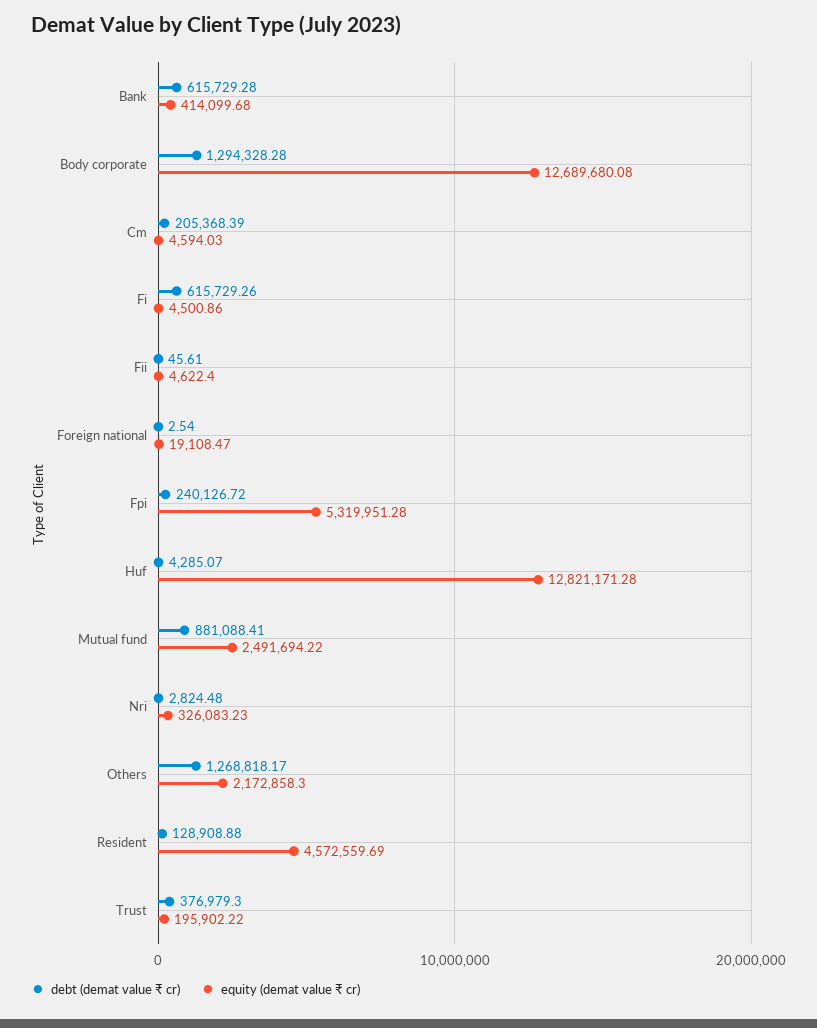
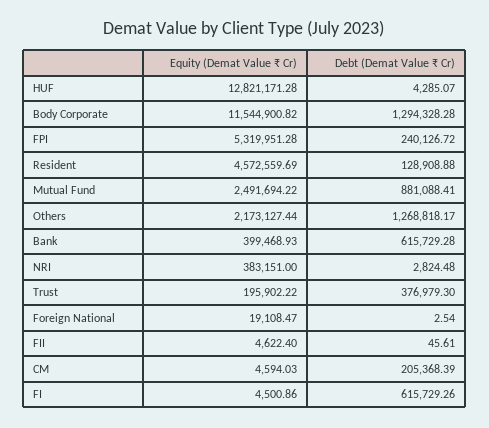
equity (demat value ₹ cr), Bank: 414099.68 -> 399468.93
equity (demat value ₹ cr), Body corporate: 12689680.08 -> 11544900.82
equity (demat value ₹ cr), Nri: 326083.23 -> 383151
equity (demat value ₹ cr), Others: 2172858.3 -> 2173127.44

